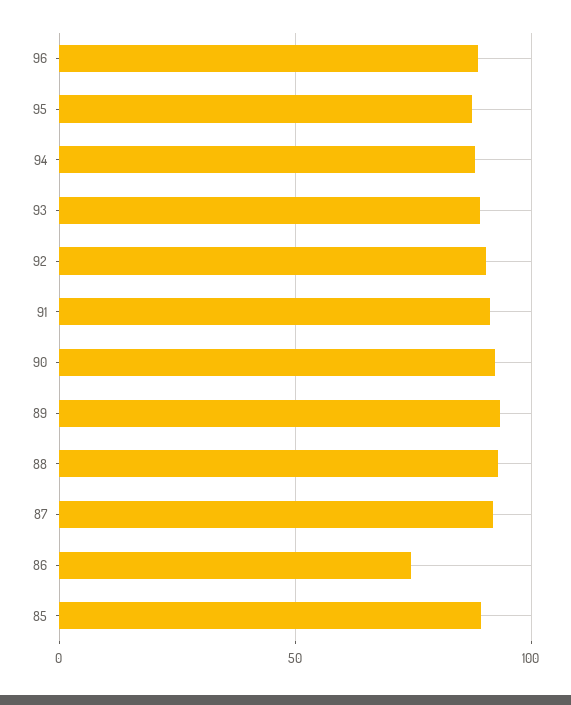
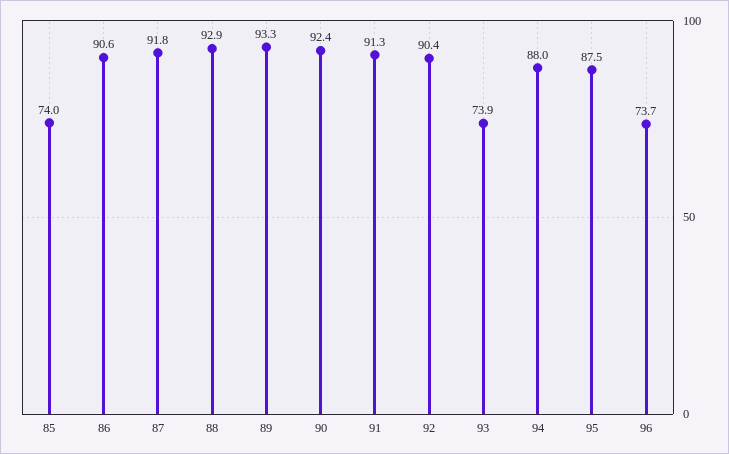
96: 90 -> 73.7
93: 90 -> 73.9
86: 75 -> 90.6
85: 90 -> 74

